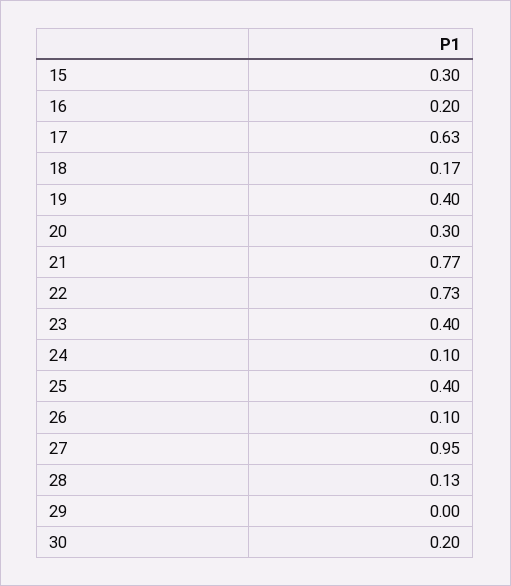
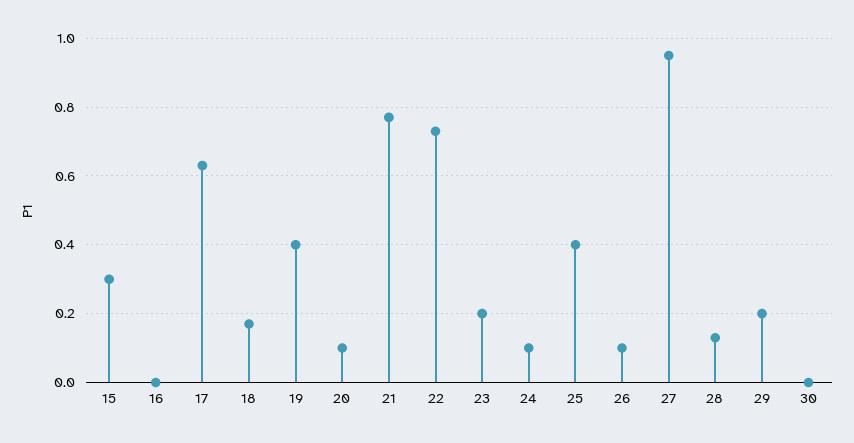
16: 0.2 -> 0
20: 0.3 -> 0.1
23: 0.4 -> 0.2
29: 0 -> 0.2
30: 0.2 -> 0

